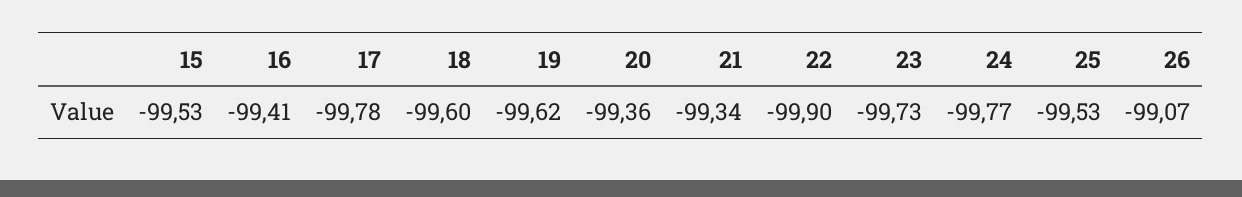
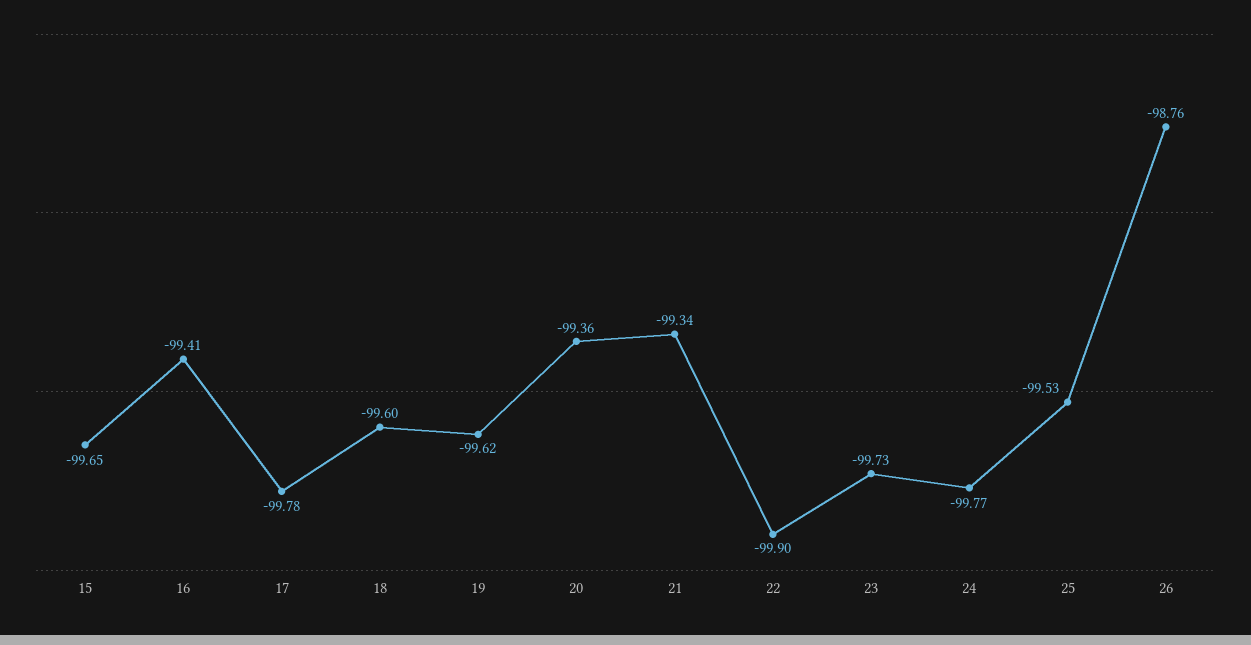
15: -99.53 -> -99.65
26: -99.07 -> -98.76

